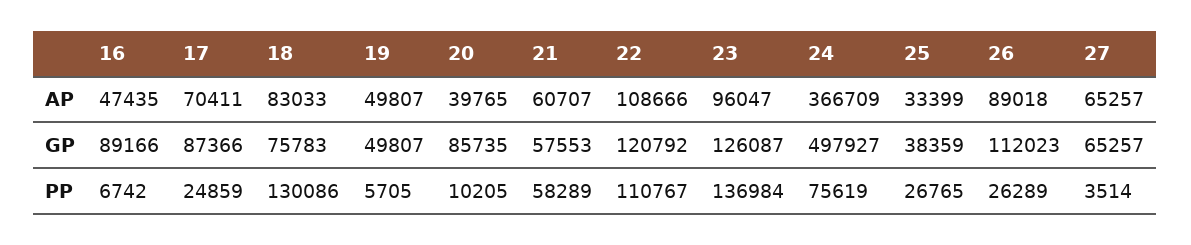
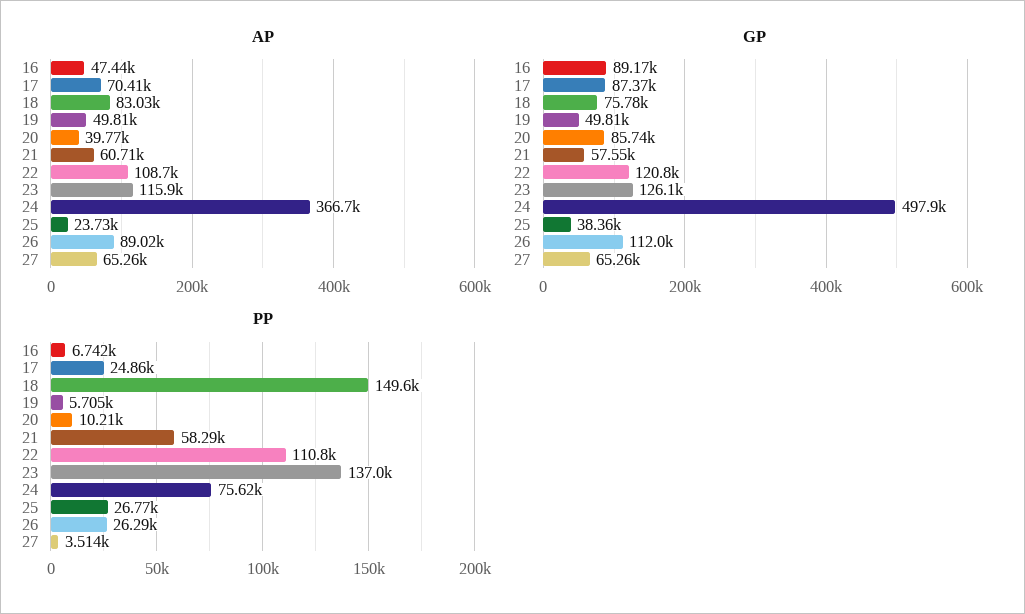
AP, 23: 96047 -> 115900
AP, 25: 33399 -> 23730
PP, 18: 130086 -> 149600

